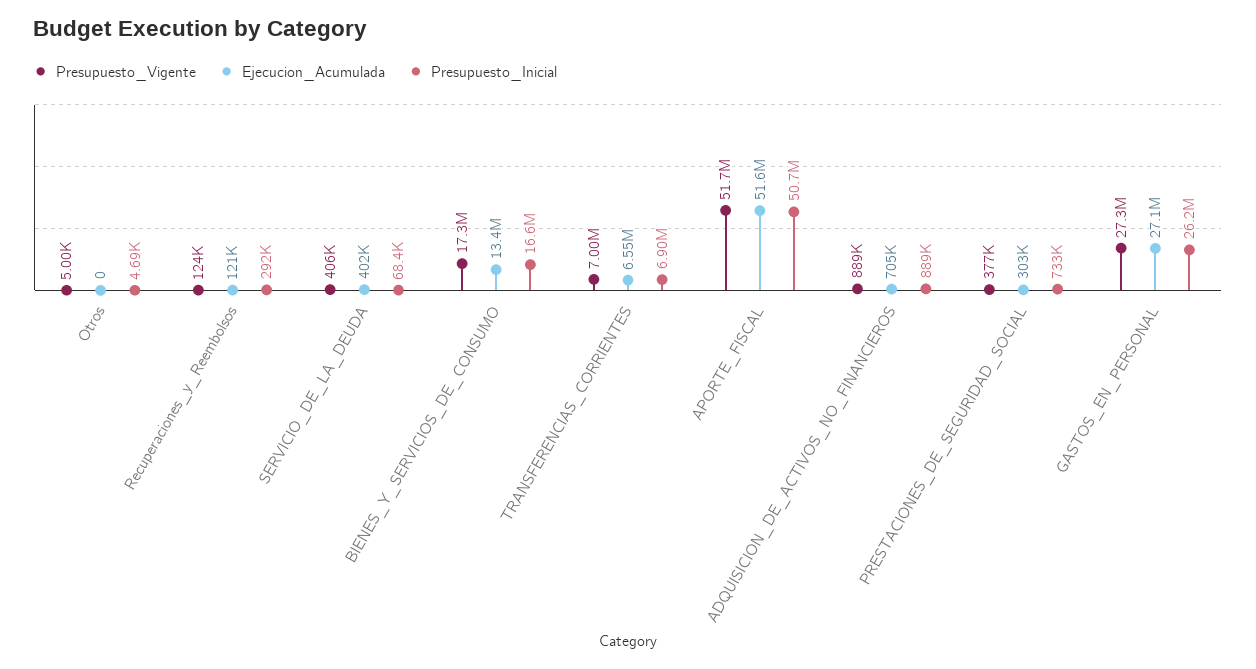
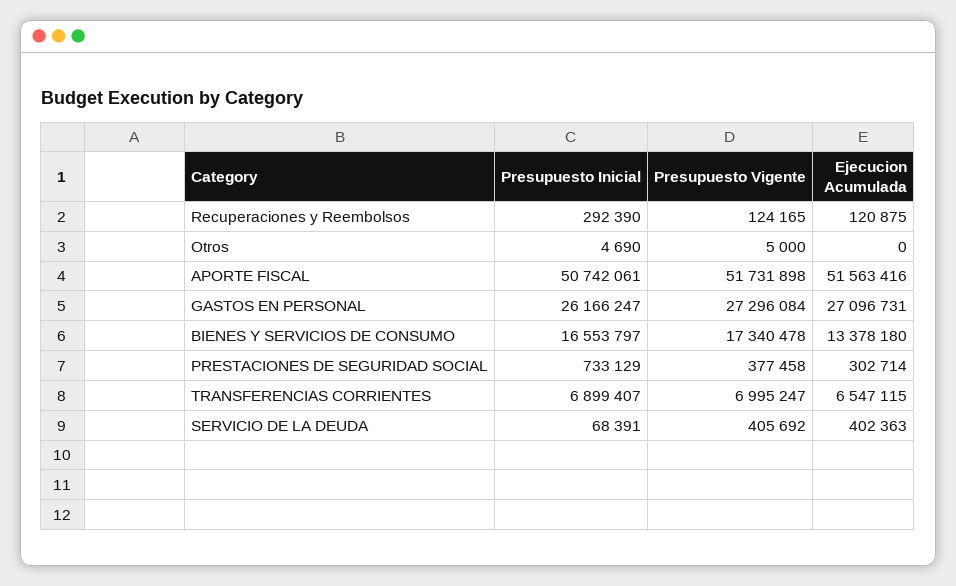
Presupuesto_Vigente, ADQUISICION_DE_ACTIVOS_NO_FINANCIEROS: 889000 -> none
Ejecucion_Acumulada, ADQUISICION_DE_ACTIVOS_NO_FINANCIEROS: 705000 -> none
Presupuesto_Inicial, ADQUISICION_DE_ACTIVOS_NO_FINANCIEROS: 889000 -> none

